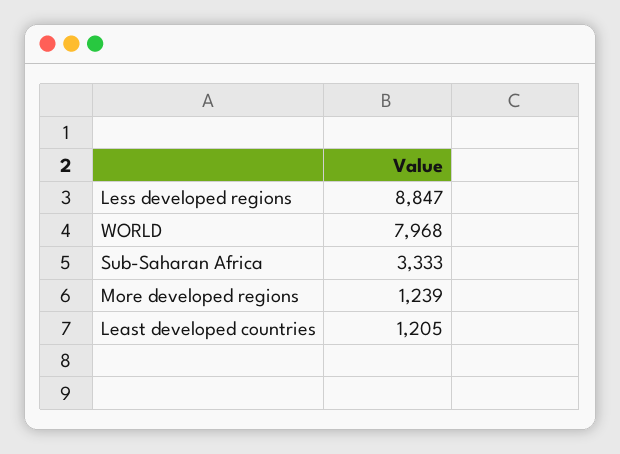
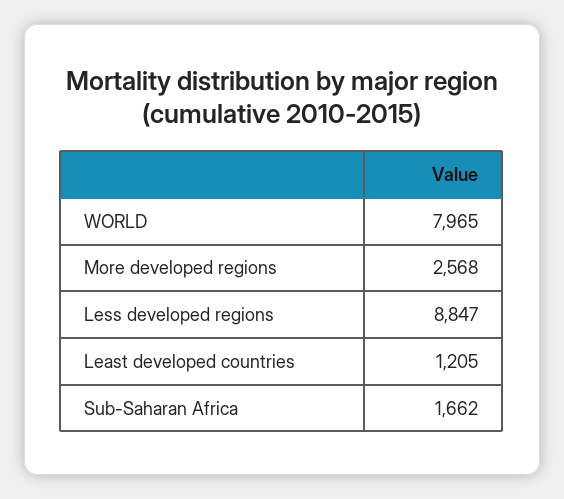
WORLD: 7968 -> 7965
Sub-Saharan Africa: 3333 -> 1662
More developed regions: 1239 -> 2568

